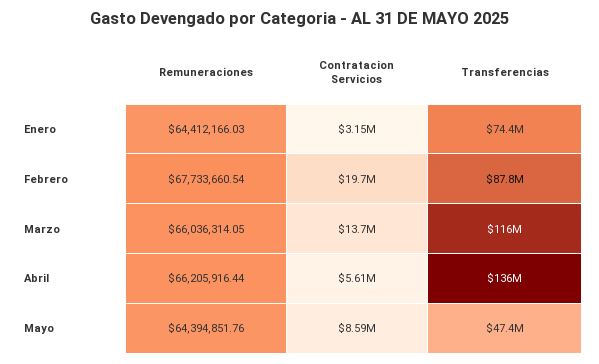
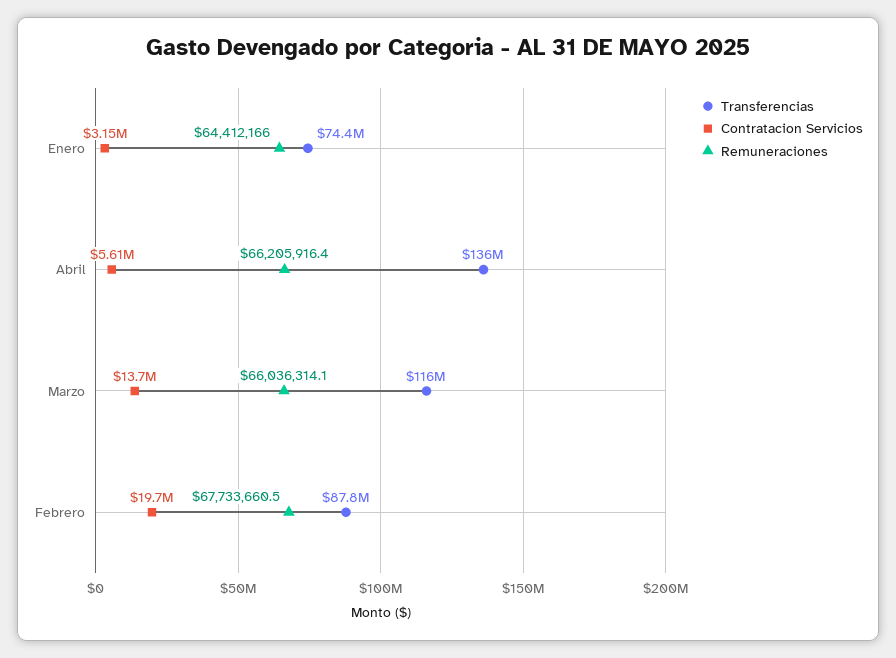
Remuneraciones, Mayo: 64394851.76 -> none
Contratacion Servicios, Mayo: 8590000 -> none
Transferencias, Mayo: 47400000 -> none

